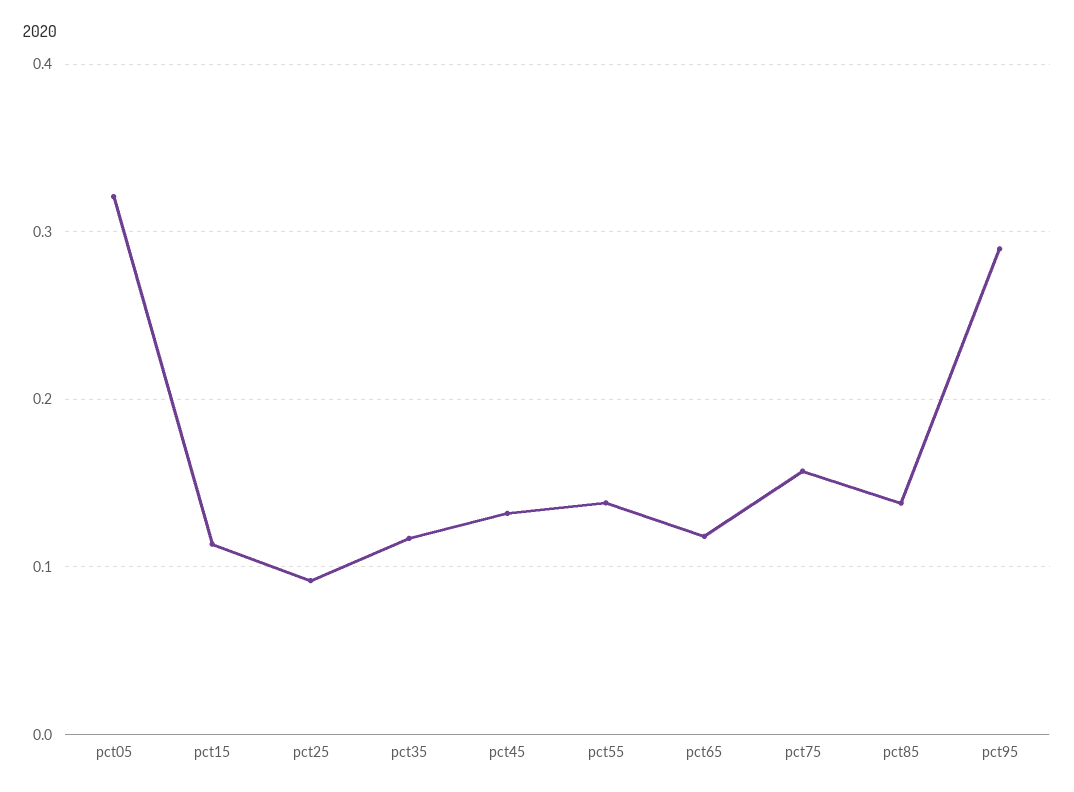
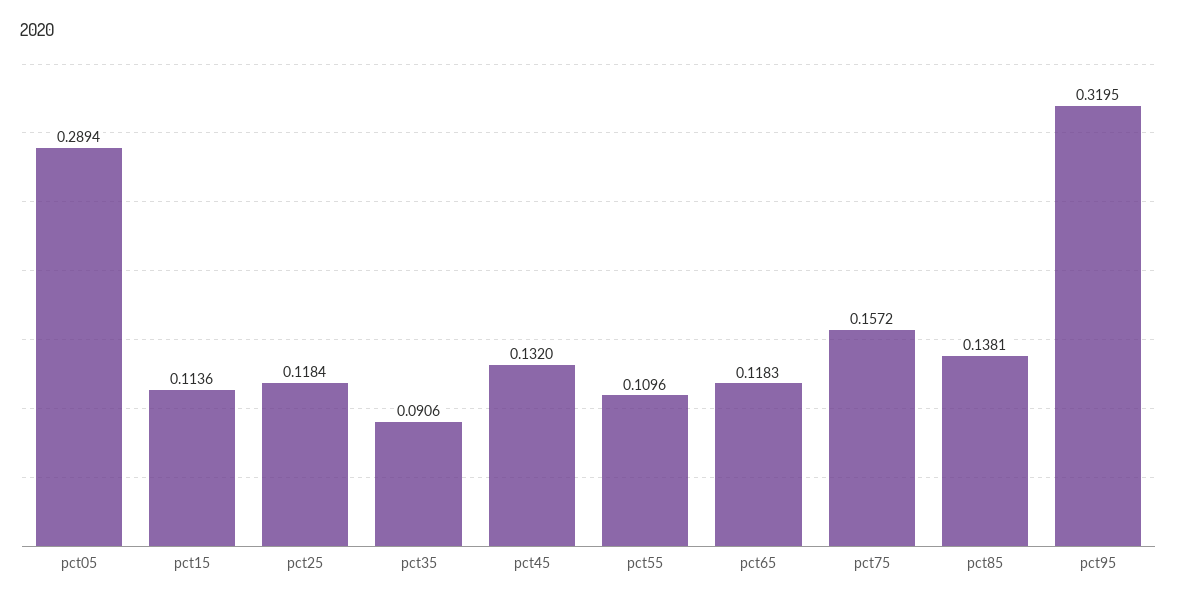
pct05: 0.32 -> 0.2894
pct25: 0.09 -> 0.1184
pct35: 0.12 -> 0.0906
pct55: 0.14 -> 0.1096
pct95: 0.29 -> 0.3195

